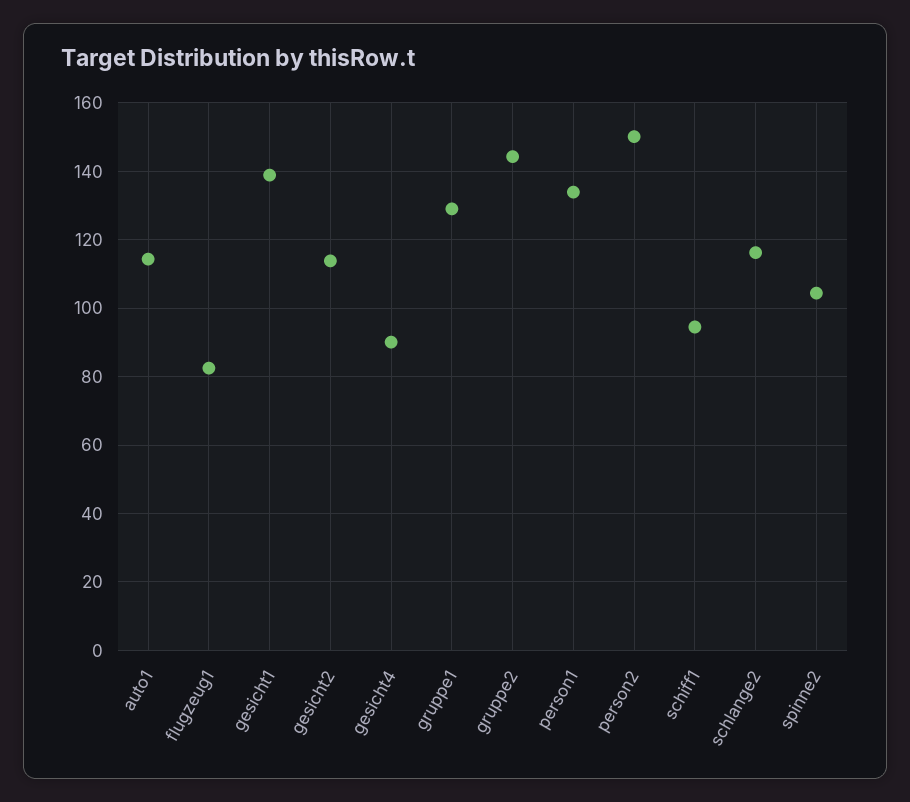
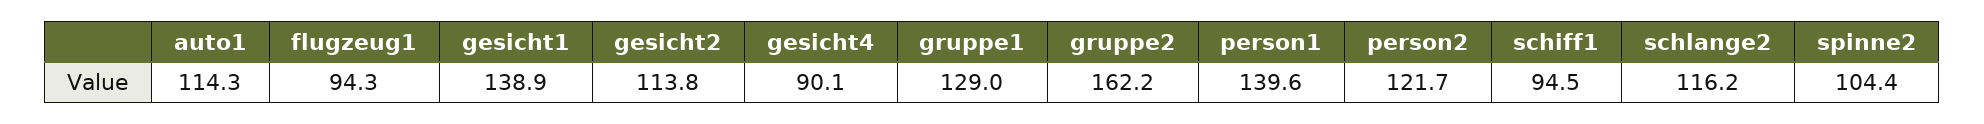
flugzeug1: 82 -> 94.3
gruppe2: 144 -> 162.2
person1: 134 -> 139.6
person2: 150 -> 121.7

